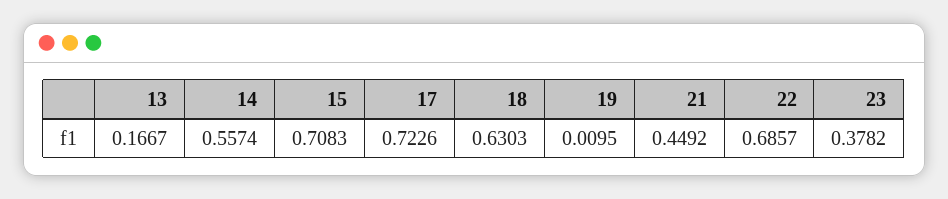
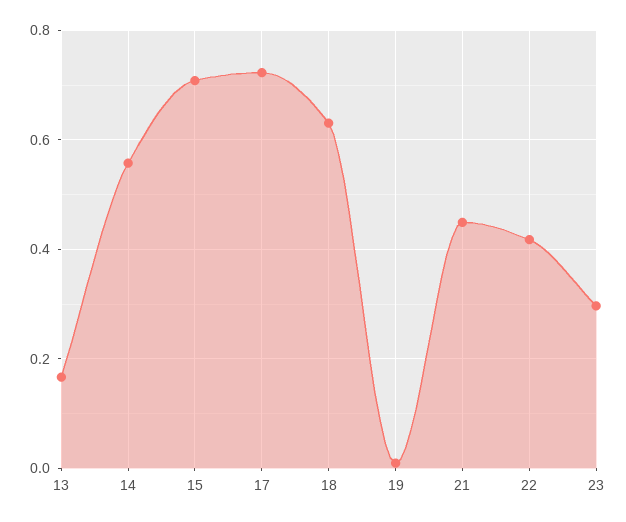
22: 0.6857 -> 0.42
23: 0.3782 -> 0.3

